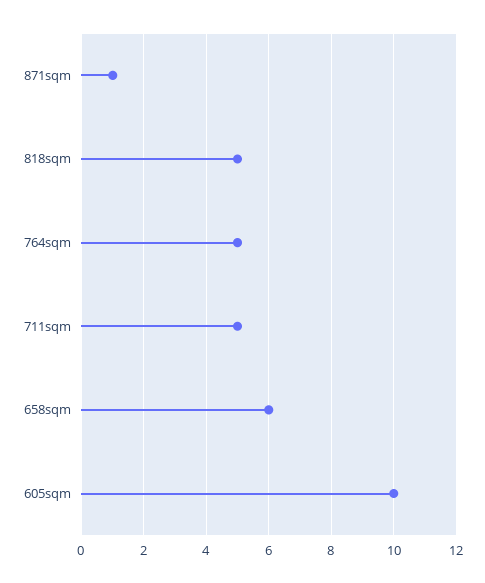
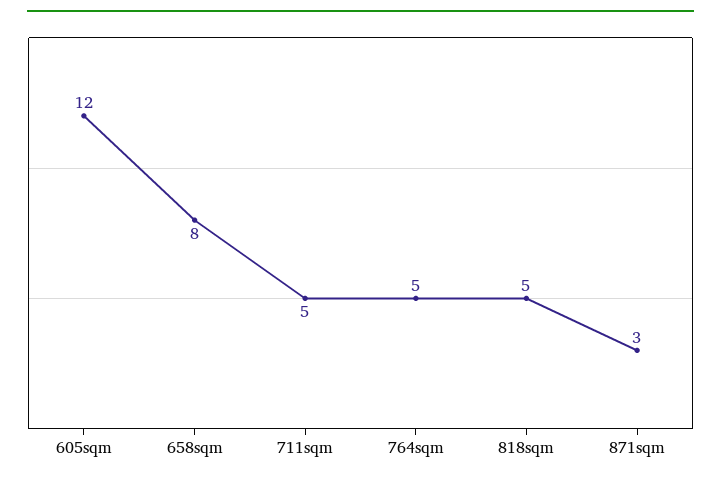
871sqm: 1 -> 3
658sqm: 6 -> 8
605sqm: 10 -> 12

